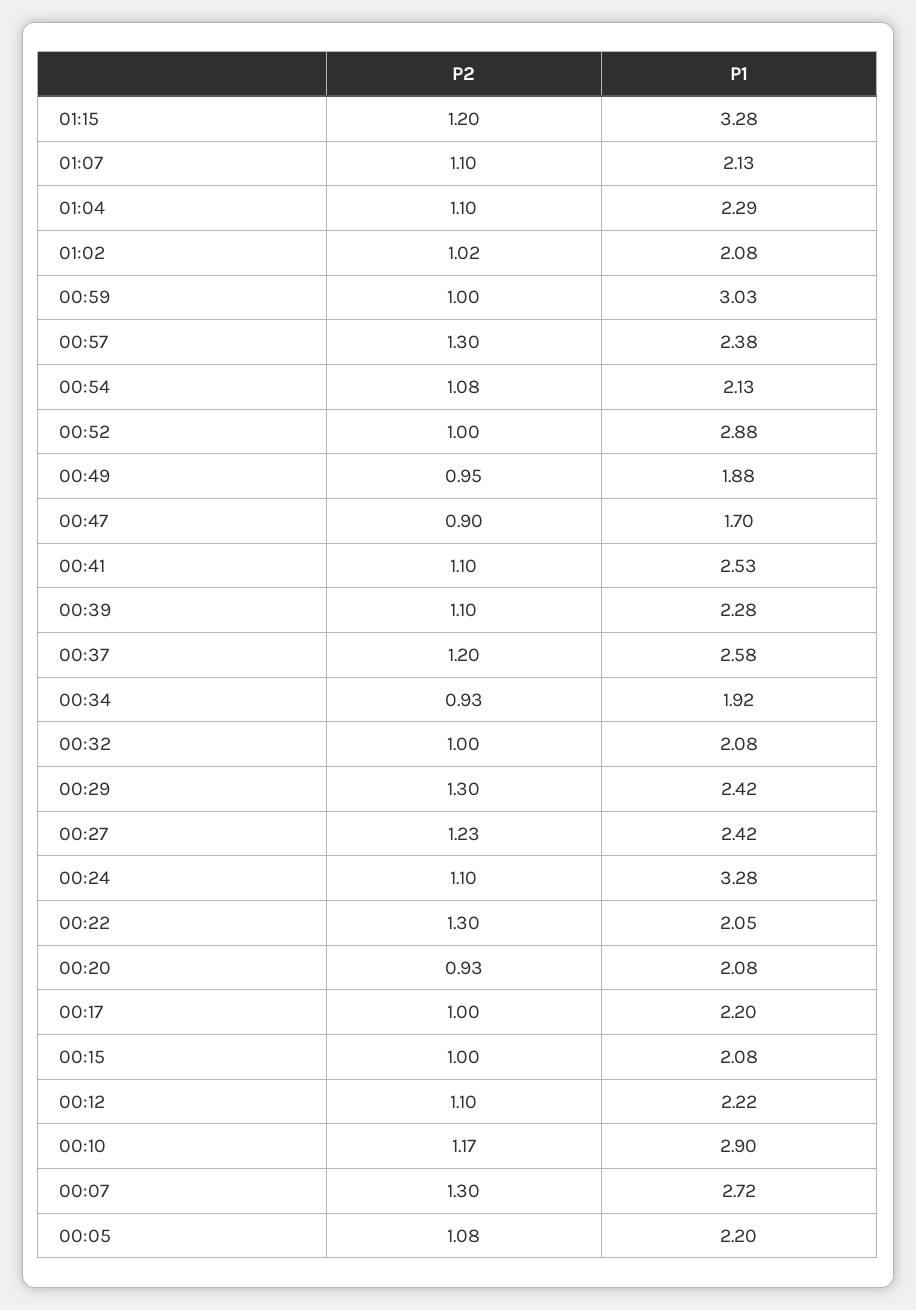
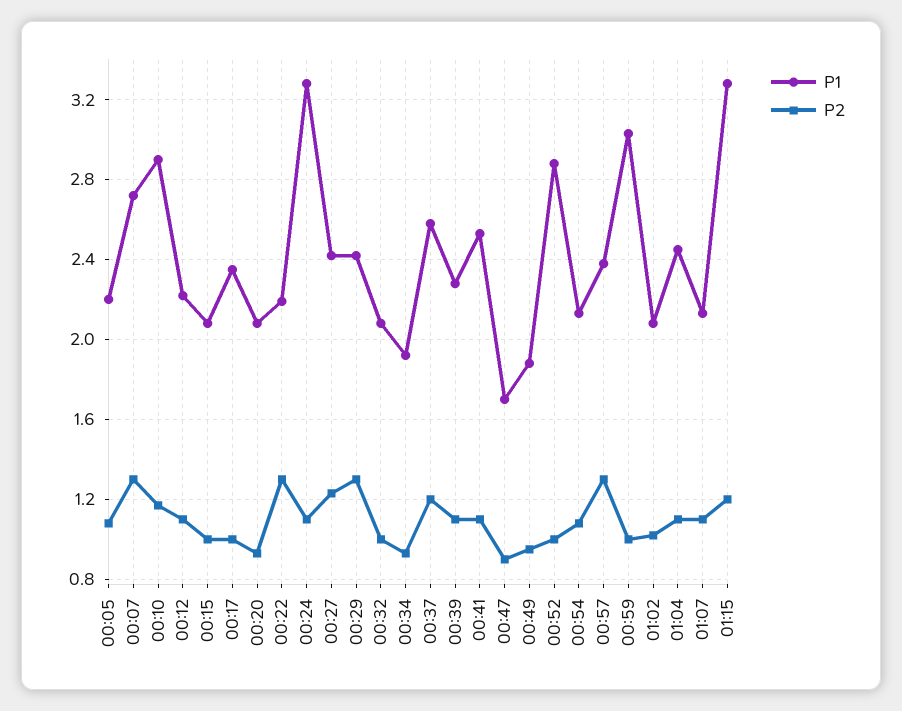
P1, 01:04: 2.29 -> 2.45
P1, 00:22: 2.05 -> 2.2
P1, 00:17: 2.2 -> 2.35

